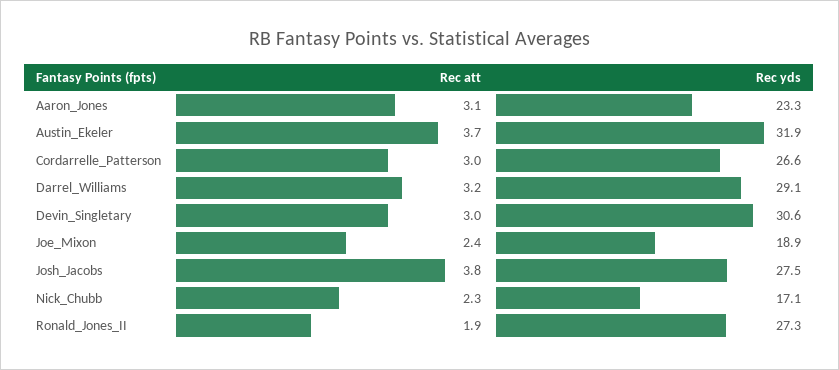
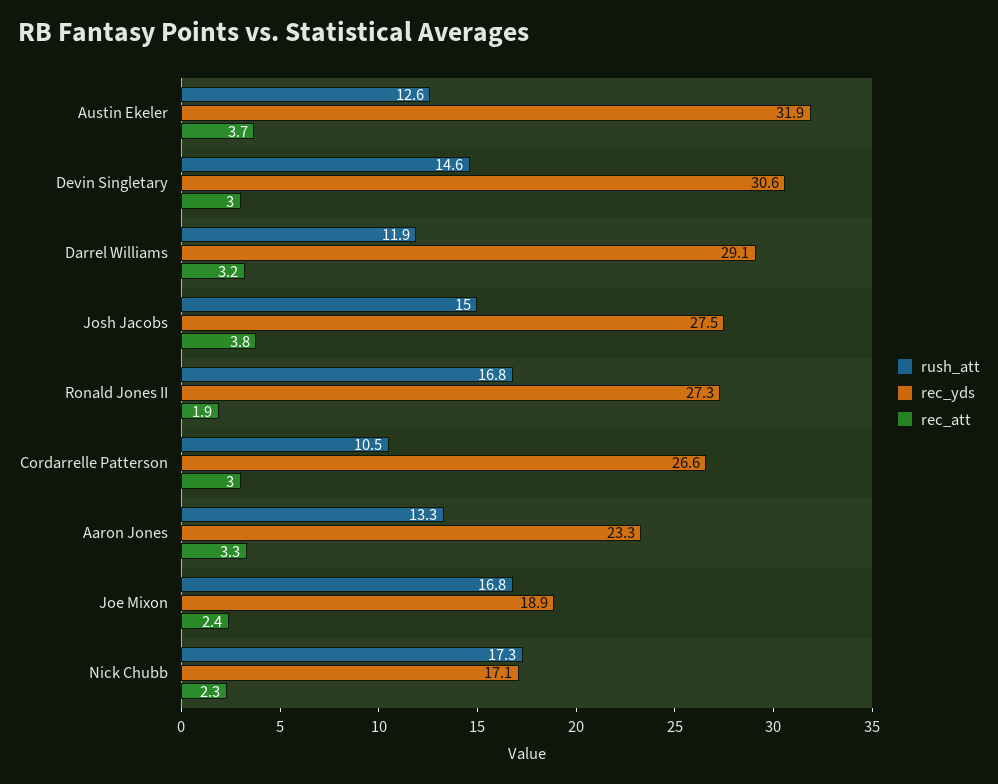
Rec att, Aaron_Jones: 3.1 -> 3.3
rush_att, Austin_Ekeler: none -> 12.6
rush_att, Devin_Singletary: none -> 14.6
rush_att, Darrel_Williams: none -> 11.9
rush_att, Josh_Jacobs: none -> 15
rush_att, Ronald_Jones_II: none -> 16.8
rush_att, Cordarrelle_Patterson: none -> 10.5
rush_att, Aaron_Jones: none -> 13.3
rush_att, Joe_Mixon: none -> 16.8
rush_att, Nick_Chubb: none -> 17.3

